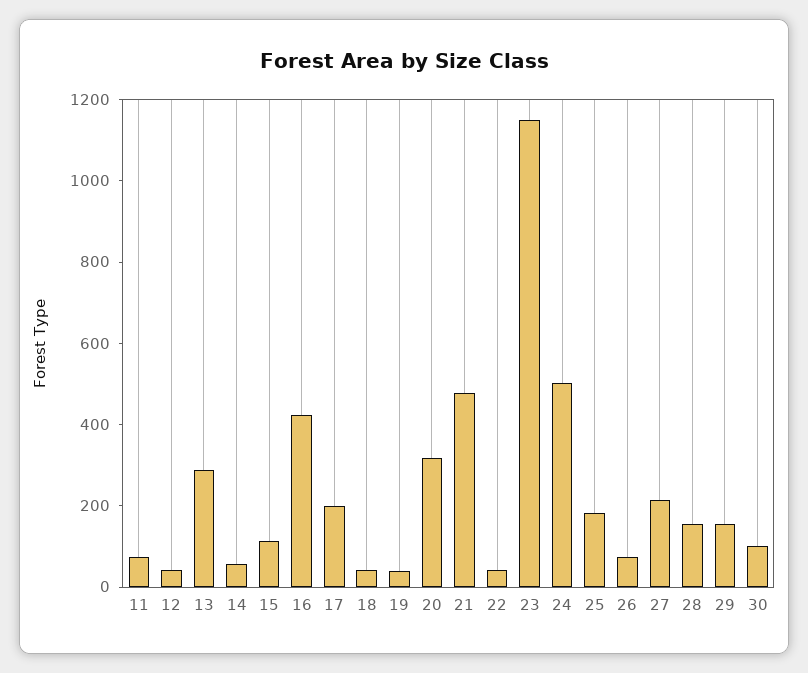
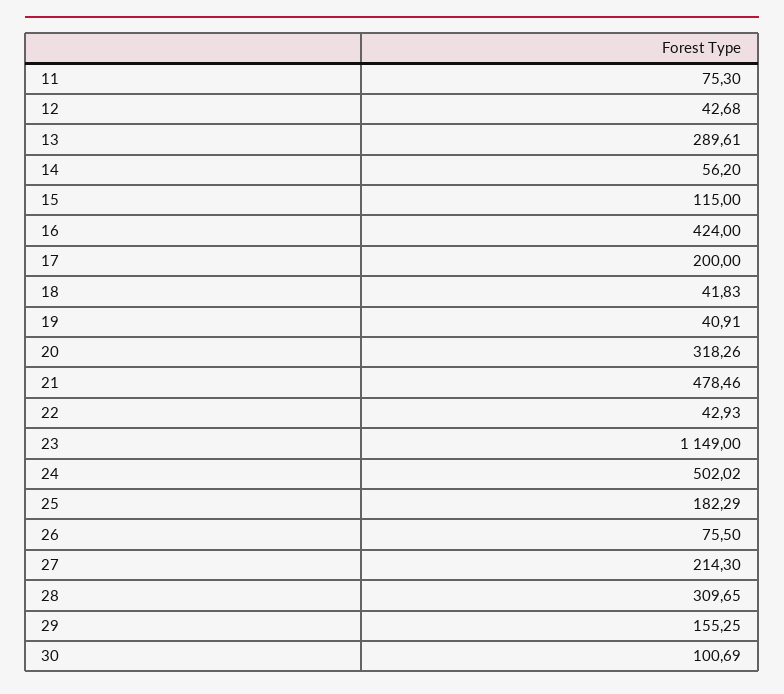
28: 150 -> 309.65

